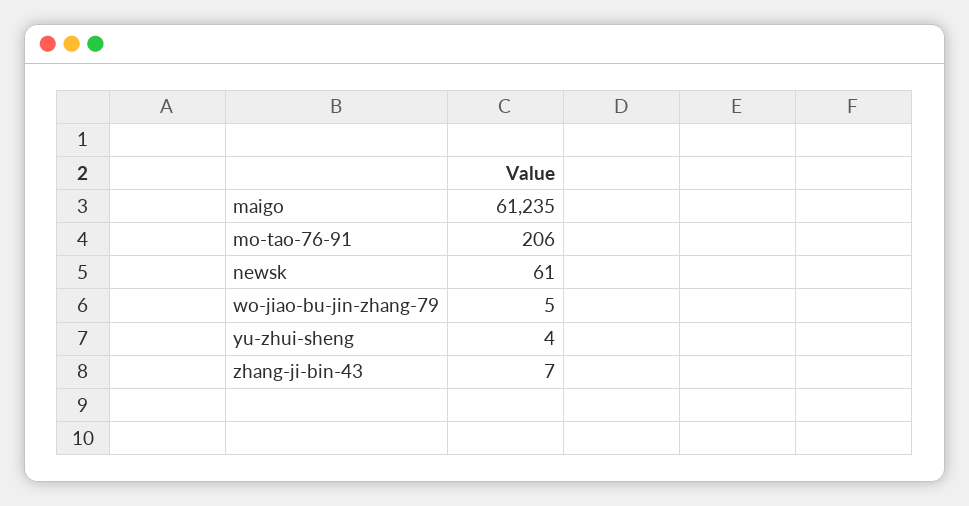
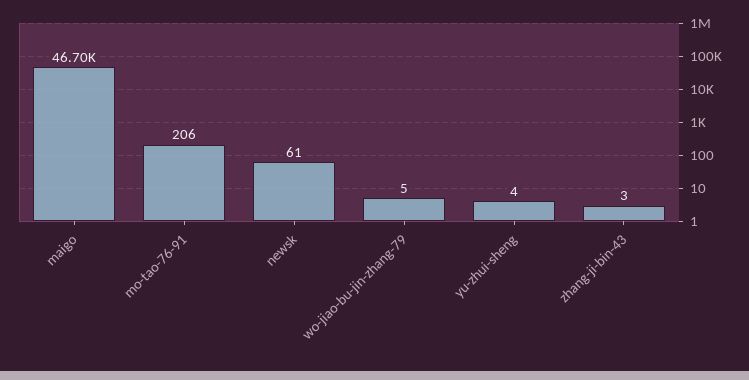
maigo: 61235 -> 46700
zhang-ji-bin-43: 7 -> 3

